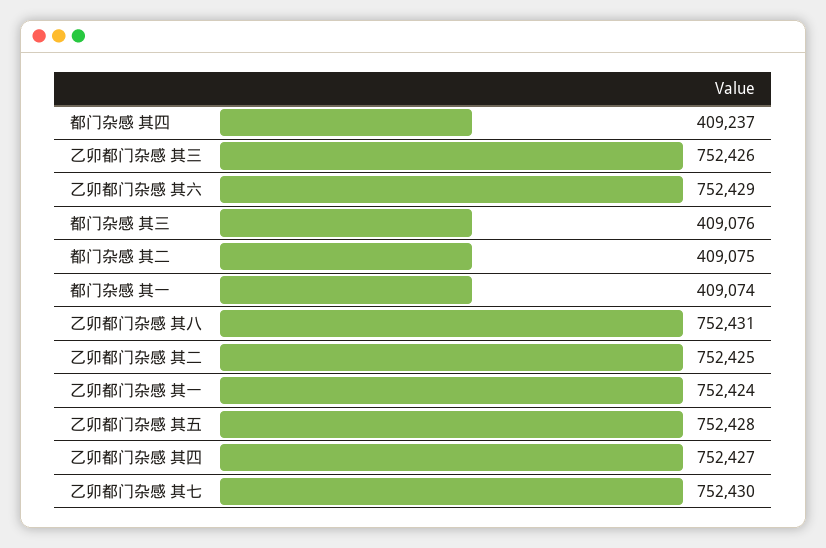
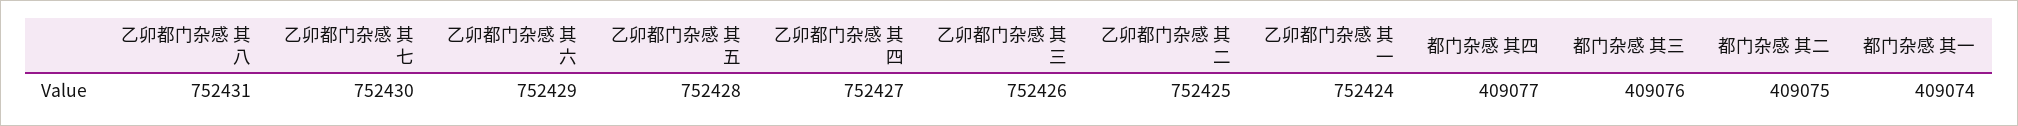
都门杂感 其四: 409237 -> 409077

